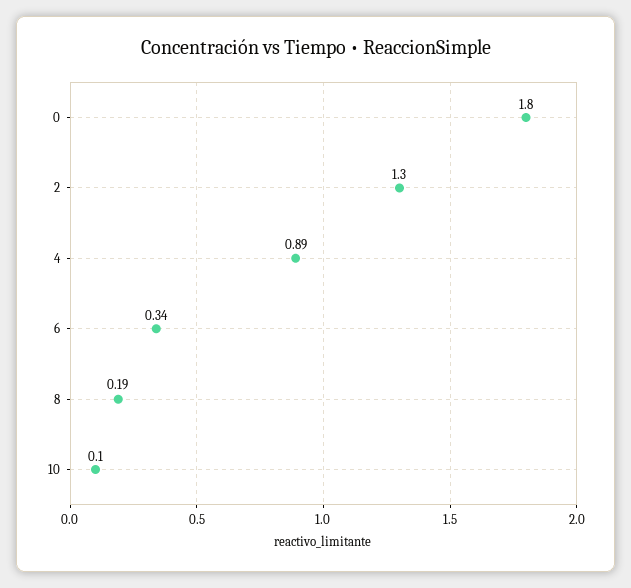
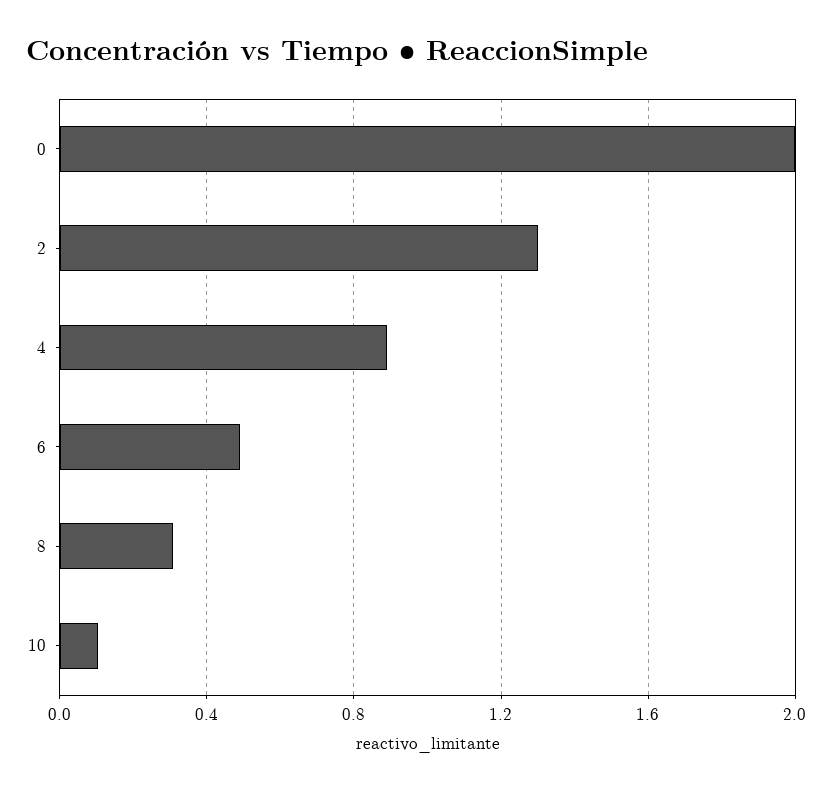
0: 1.8 -> 2
6: 0.34 -> 0.5
8: 0.19 -> 0.3

